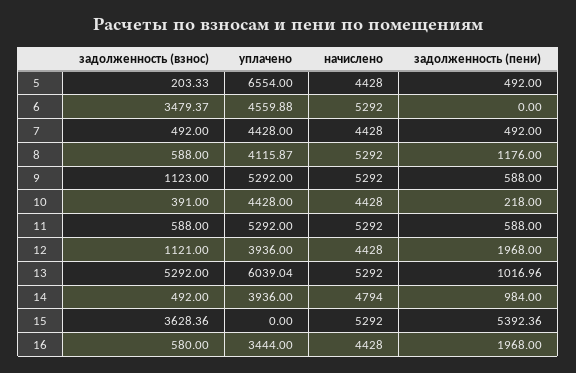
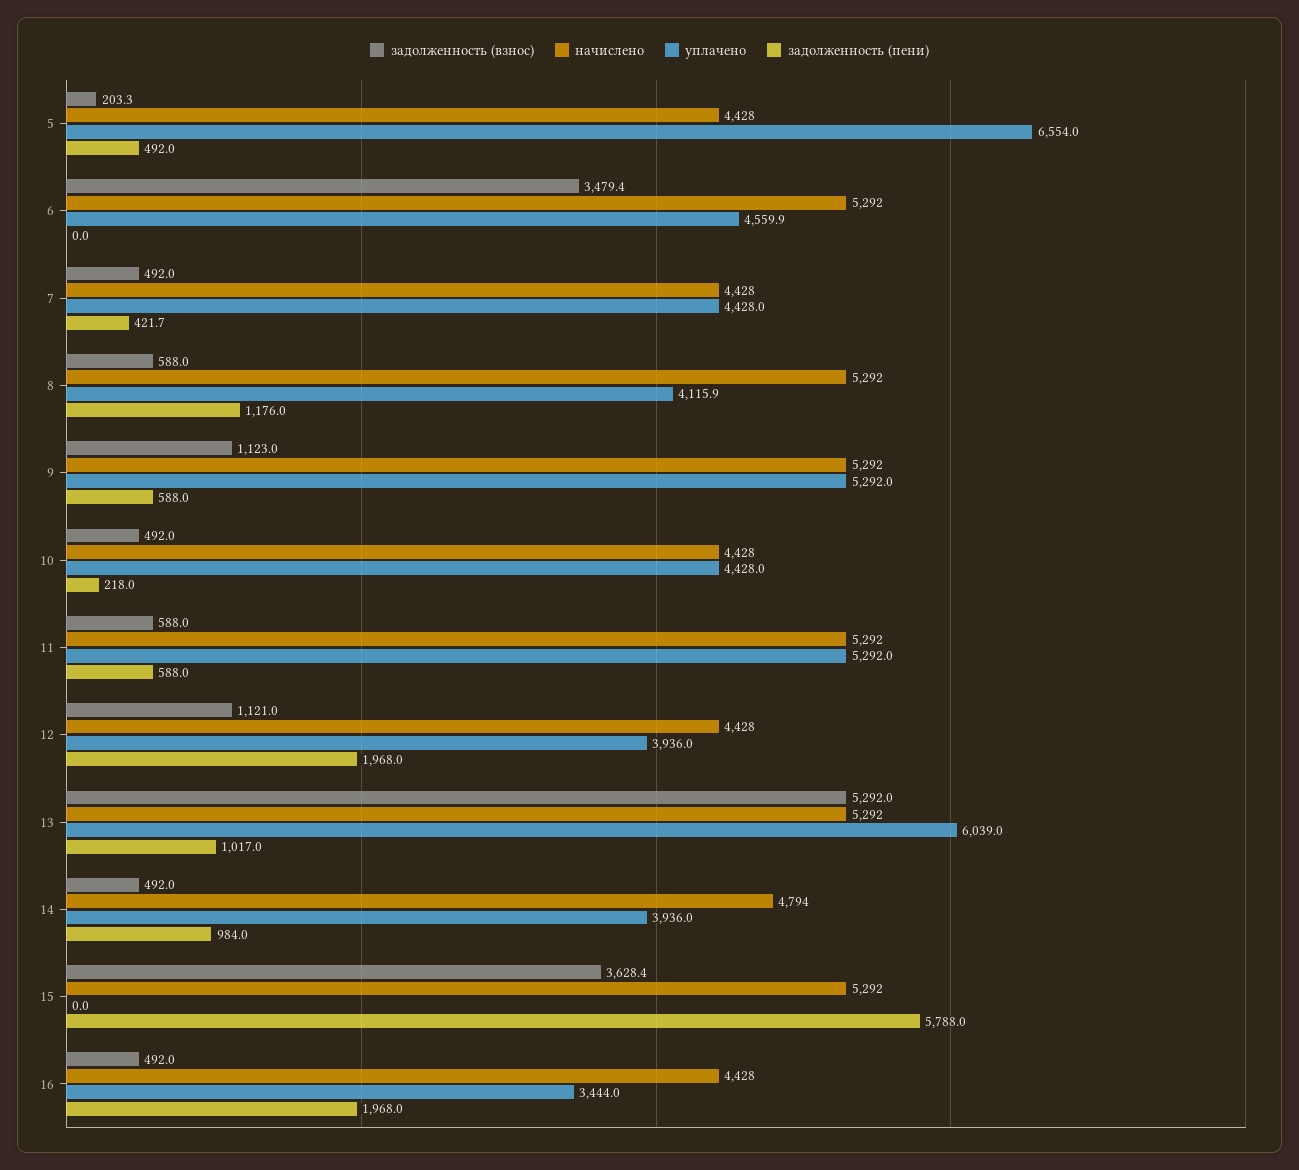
задолженность (пени), 7: 492 -> 421.7
задолженность (взнос), 10: 391 -> 492
задолженность (пени), 15: 5392.36 -> 5788
задолженность (взнос), 16: 580 -> 492

